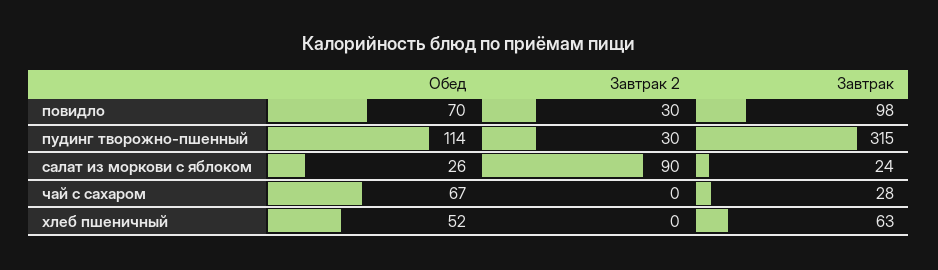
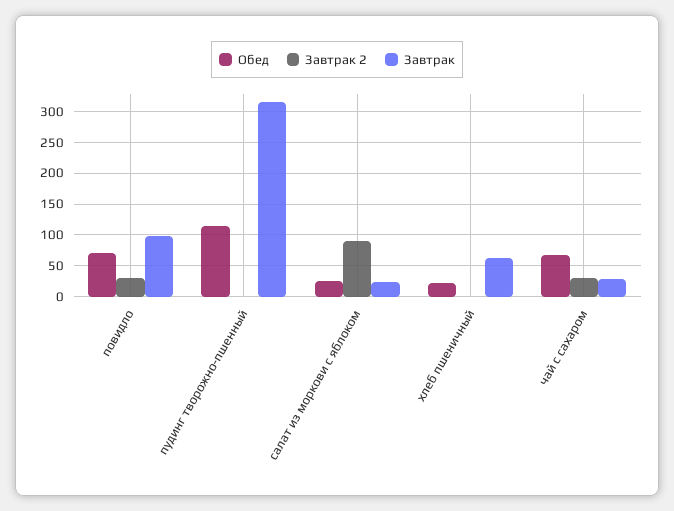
Завтрак 2, пудинг творожно-пшенный: 30 -> 0
Завтрак 2, чай с сахаром: 0 -> 30
Обед, хлеб пшеничный: 52 -> 20

